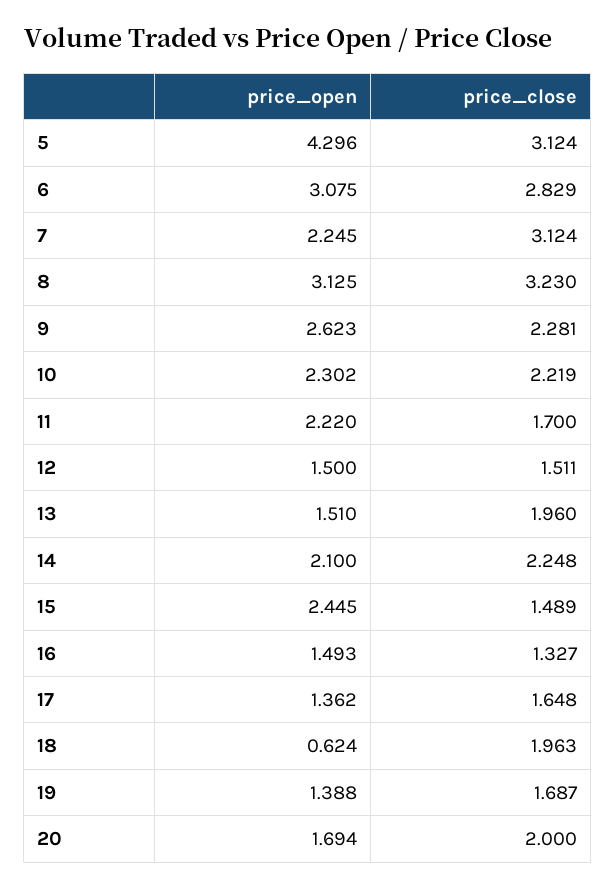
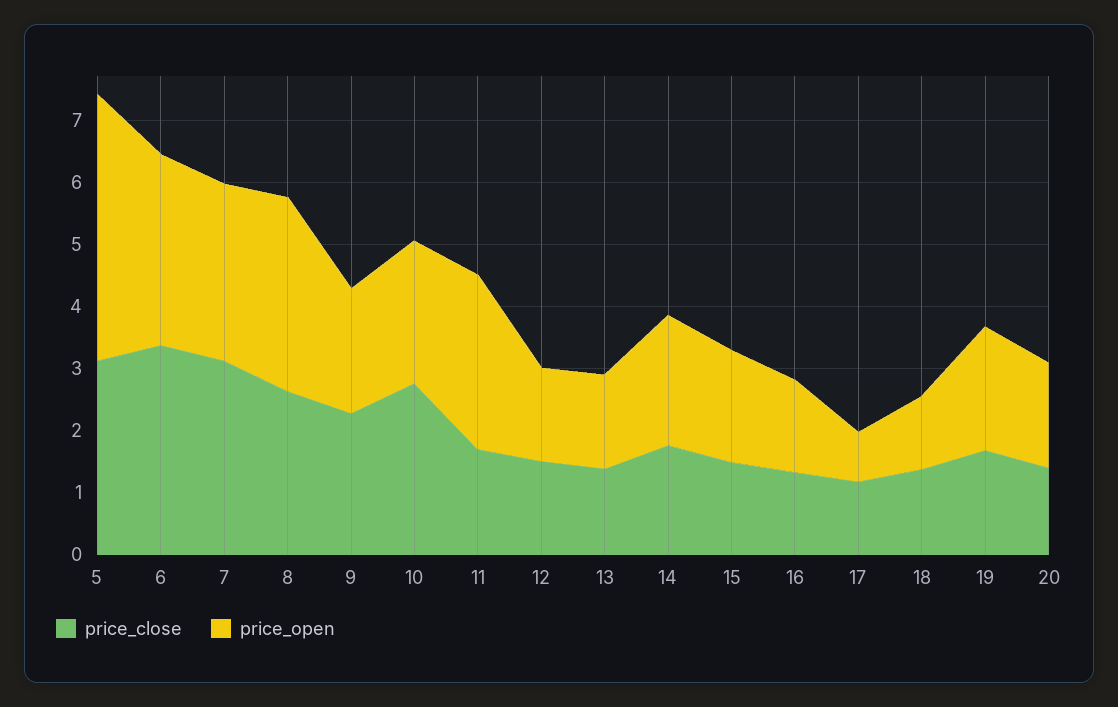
price_close, 6: 2.829 -> 3.4
price_open, 7: 2.245 -> 2.8
price_close, 8: 3.23 -> 2.6
price_open, 9: 2.623 -> 2
price_close, 10: 2.219 -> 2.8
price_open, 11: 2.22 -> 2.8
price_close, 13: 1.96 -> 1.4
price_close, 14: 2.248 -> 1.8
price_open, 15: 2.445 -> 1.8
price_open, 17: 1.362 -> 0.8
price_close, 17: 1.648 -> 1.2
price_open, 18: 0.624 -> 1.2
price_close, 18: 1.963 -> 1.4
price_open, 19: 1.388 -> 2
price_close, 20: 2 -> 1.4

